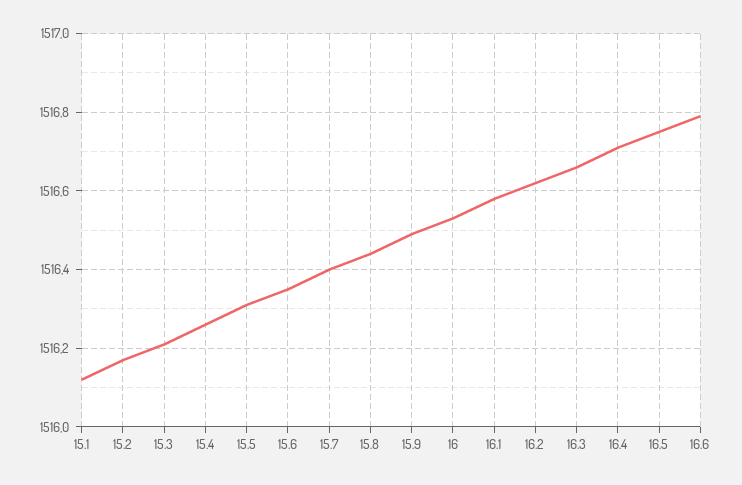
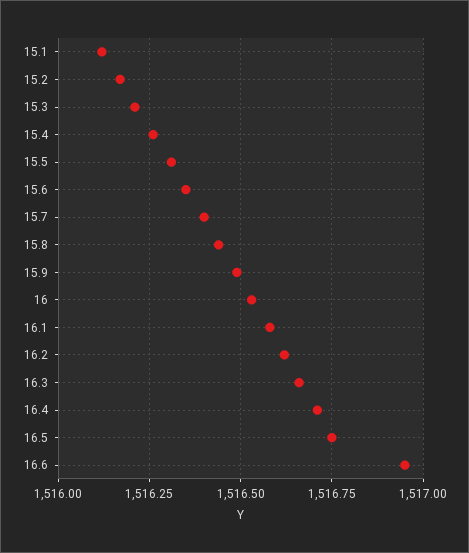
16.6: 1516.8 -> 1516.95

